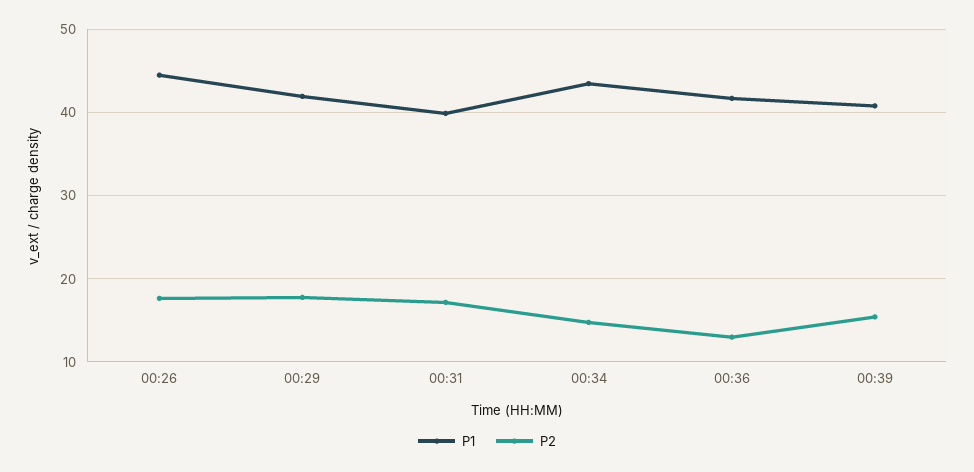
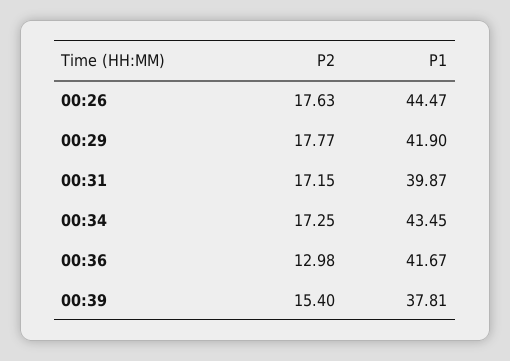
P2, 00:34: 15 -> 17.25
P1, 00:39: 41 -> 37.81

